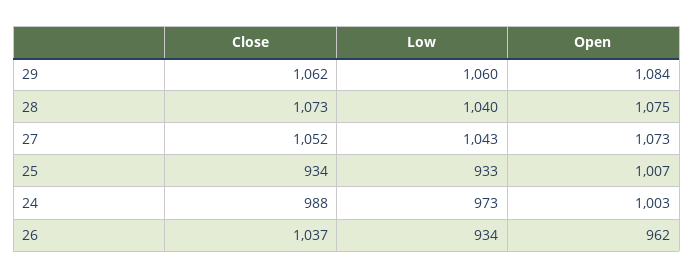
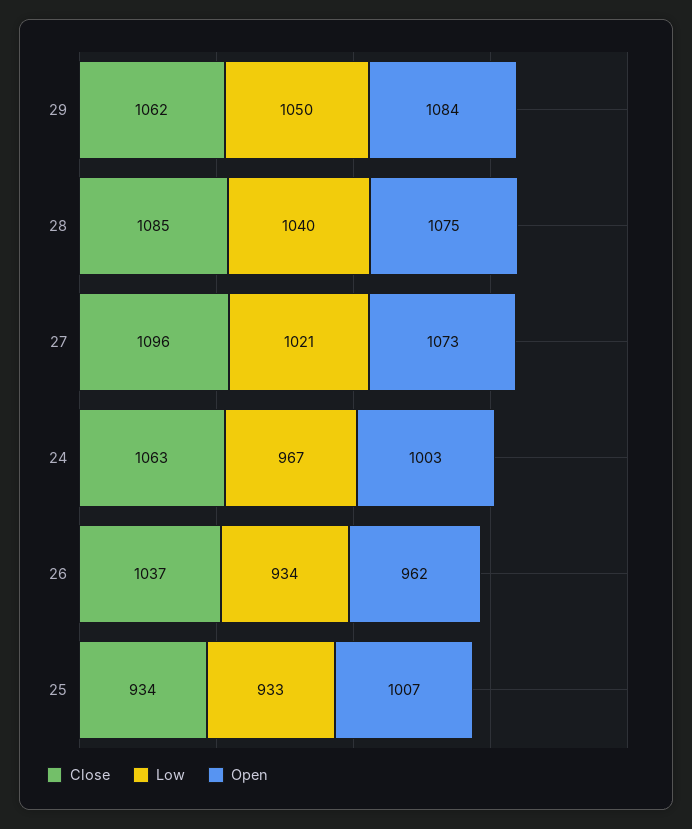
Low, 29: 1060 -> 1050
Close, 28: 1073 -> 1085
Close, 27: 1052 -> 1096
Low, 27: 1043 -> 1021
Close, 24: 988 -> 1063
Low, 24: 973 -> 967

